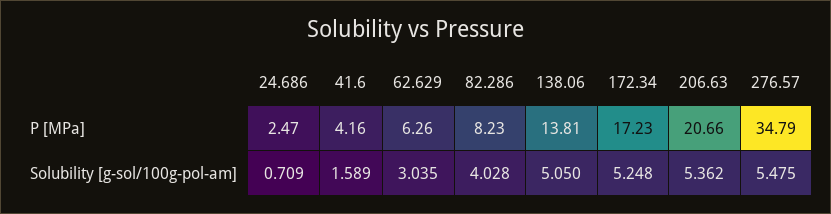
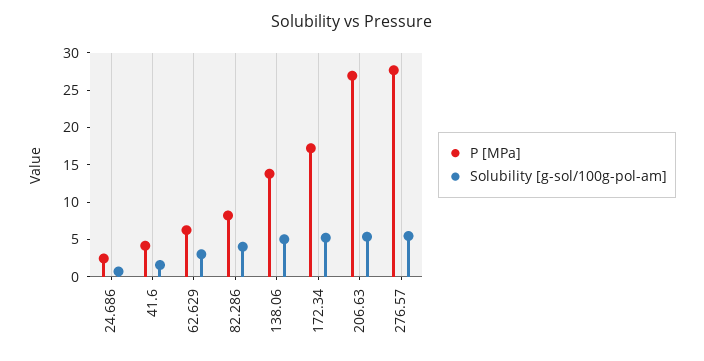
P [MPa], 206.63: 20.66 -> 27.5
P [MPa], 276.57: 34.79 -> 27.5

